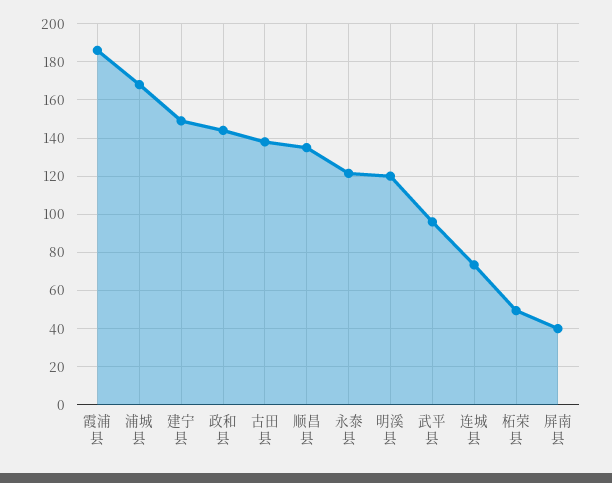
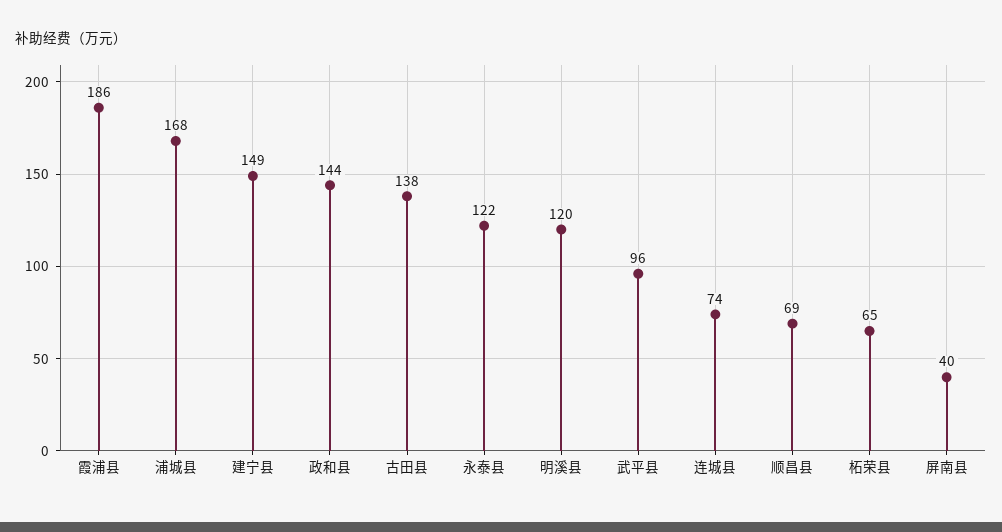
顺昌县: 135 -> 69
柘荣县: 50 -> 65

